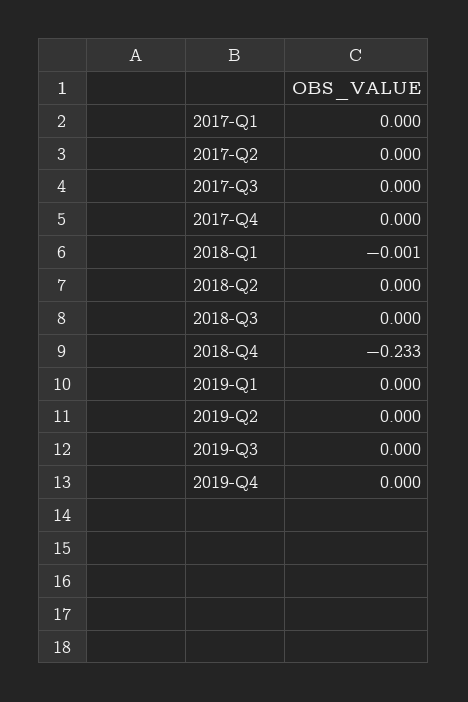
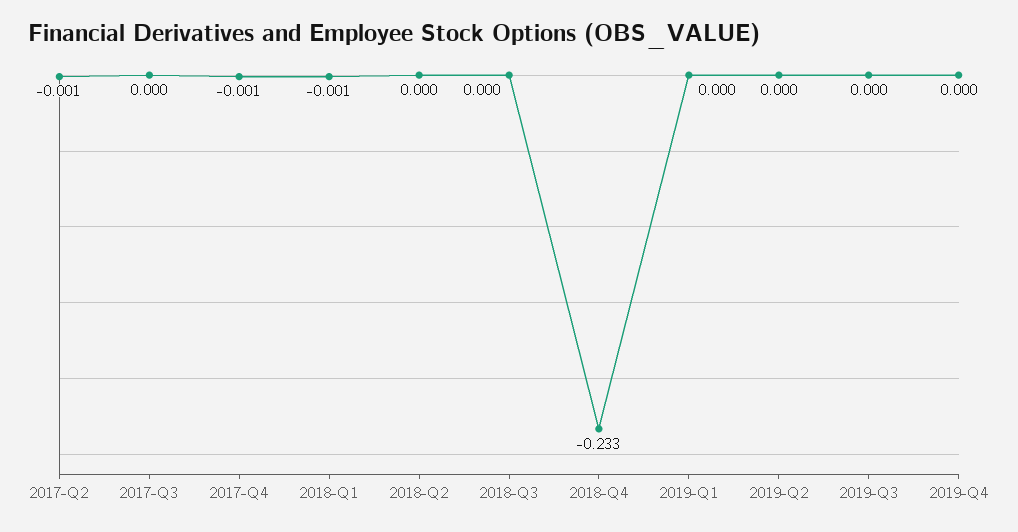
2017-Q1: 0 -> none
2017-Q2: 0 -> -0.001
2017-Q4: 0 -> -0.001

